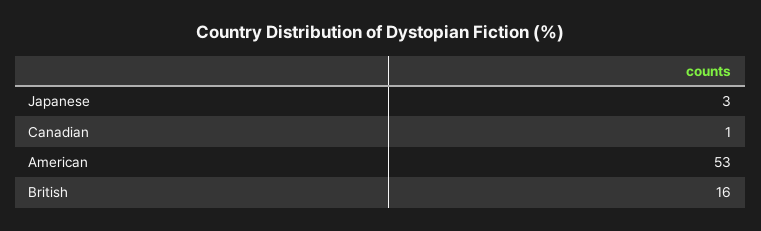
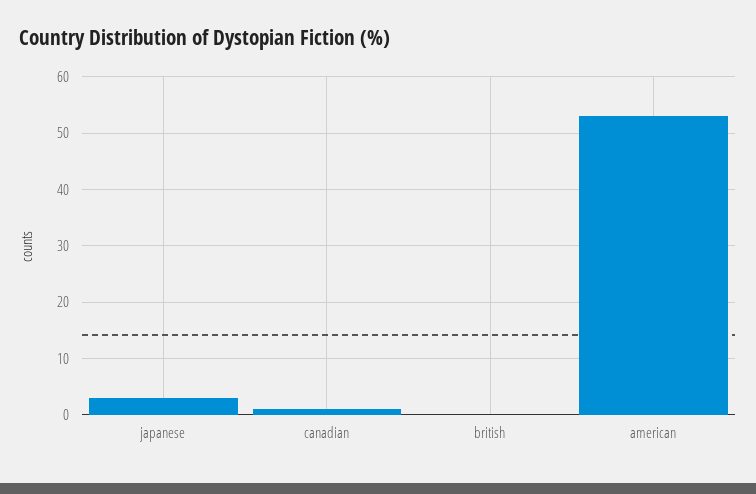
British: 16 -> 0

